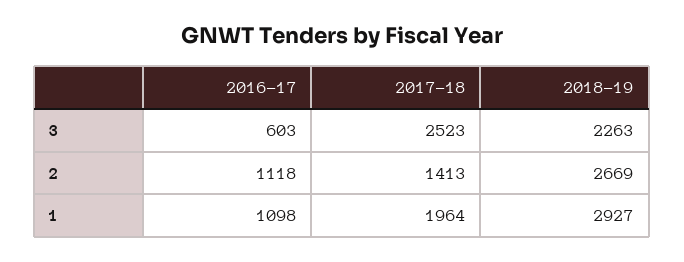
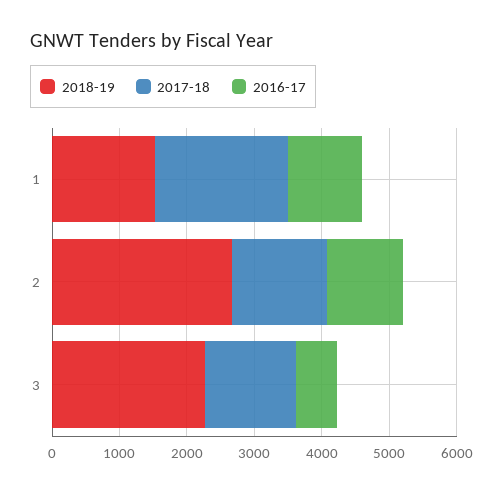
2017-18, 3: 2523 -> 1400
2018-19, 1: 2927 -> 1600

